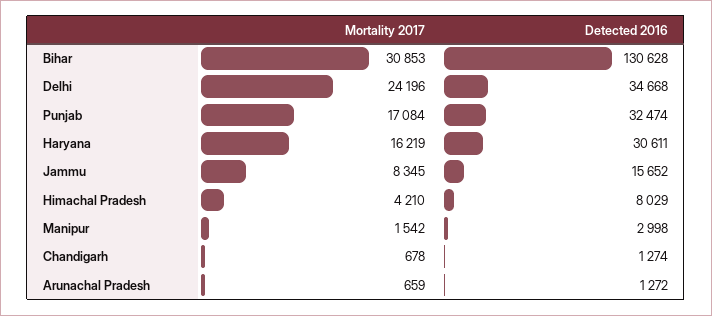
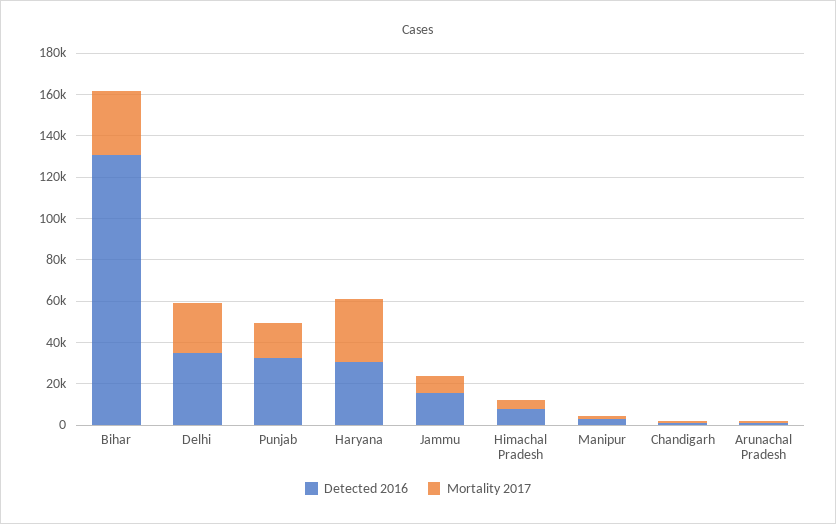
Mortality 2017, Haryana: 16219 -> 30000

